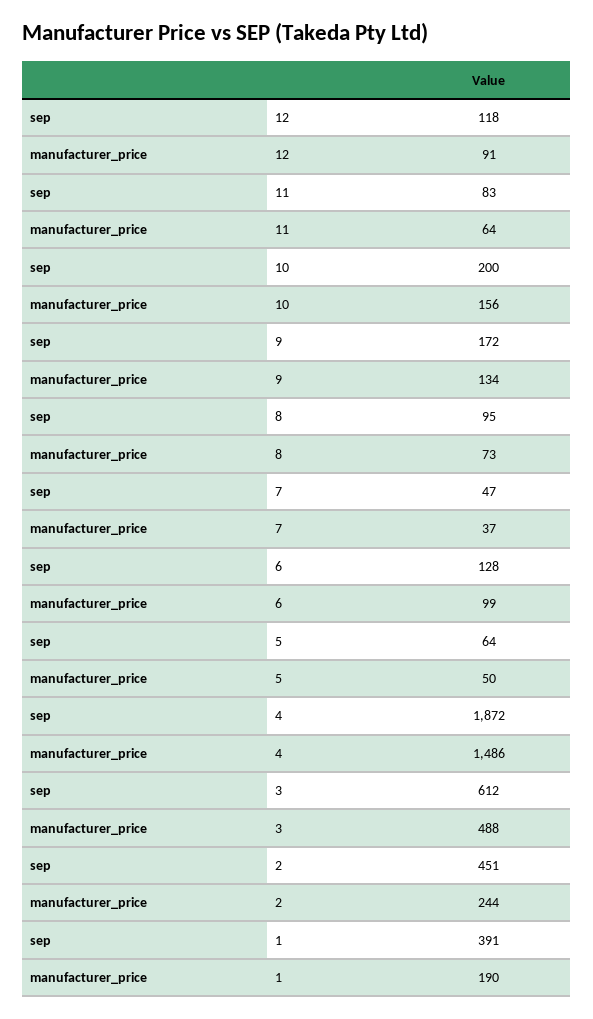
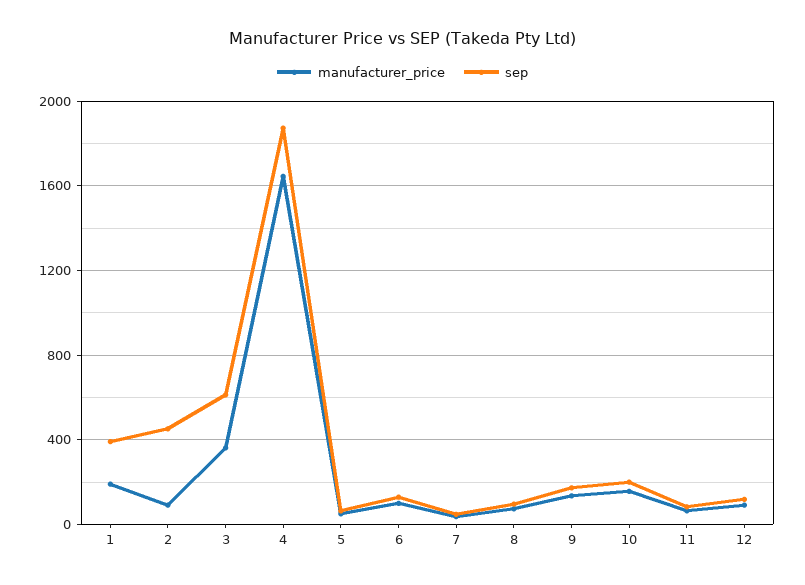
manufacturer_price, 4: 1486 -> 1650
manufacturer_price, 3: 488 -> 350
manufacturer_price, 2: 244 -> 100

